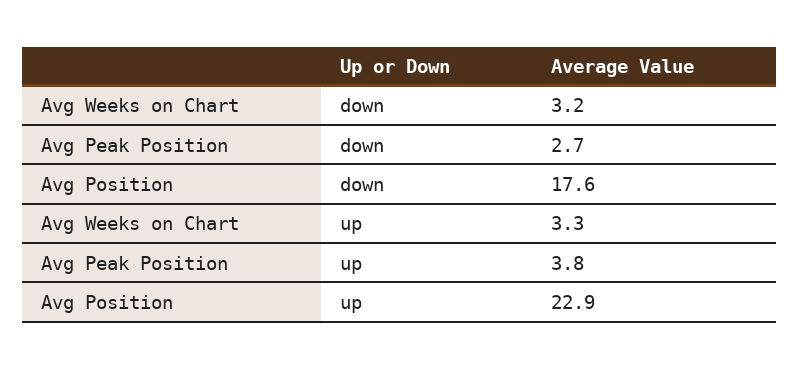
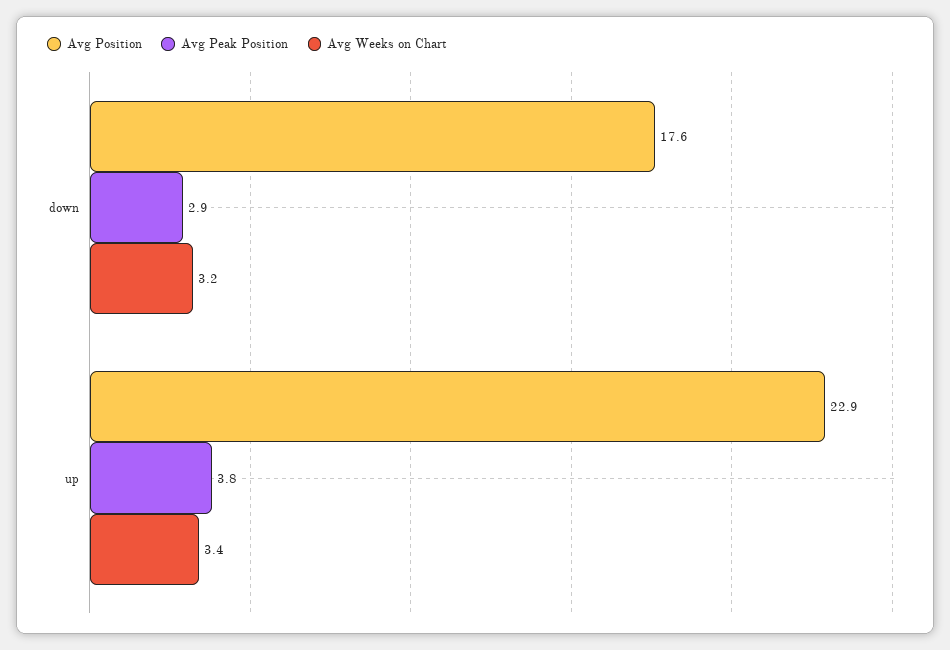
Avg Peak Position, down: 2.7 -> 2.9
Avg Weeks on Chart, up: 3.3 -> 3.4

